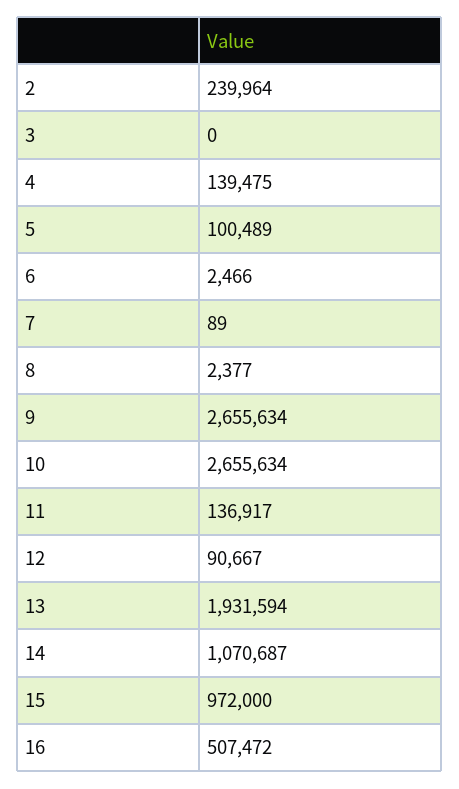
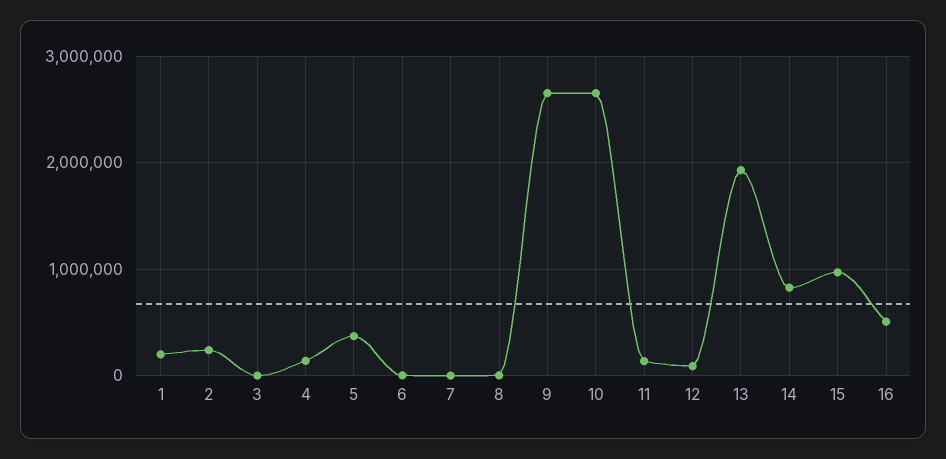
5: 100489 -> 400000
14: 1070687 -> 800000
1: none -> 200000

